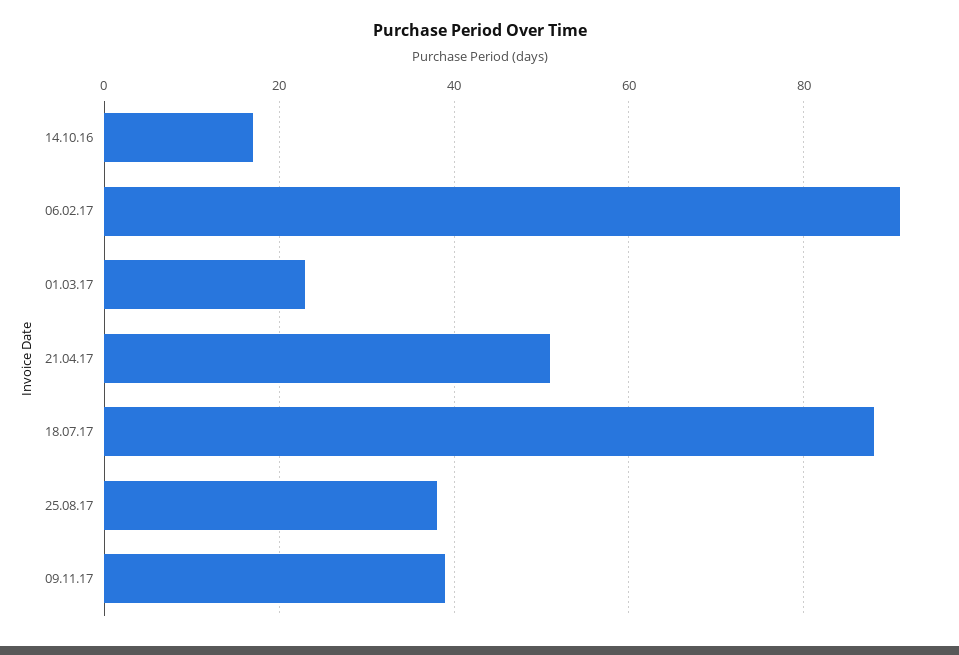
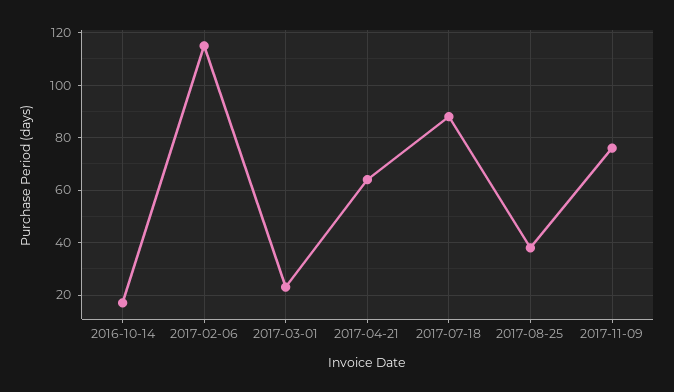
06.02.17: 90 -> 115
21.04.17: 50 -> 65
09.11.17: 40 -> 75

